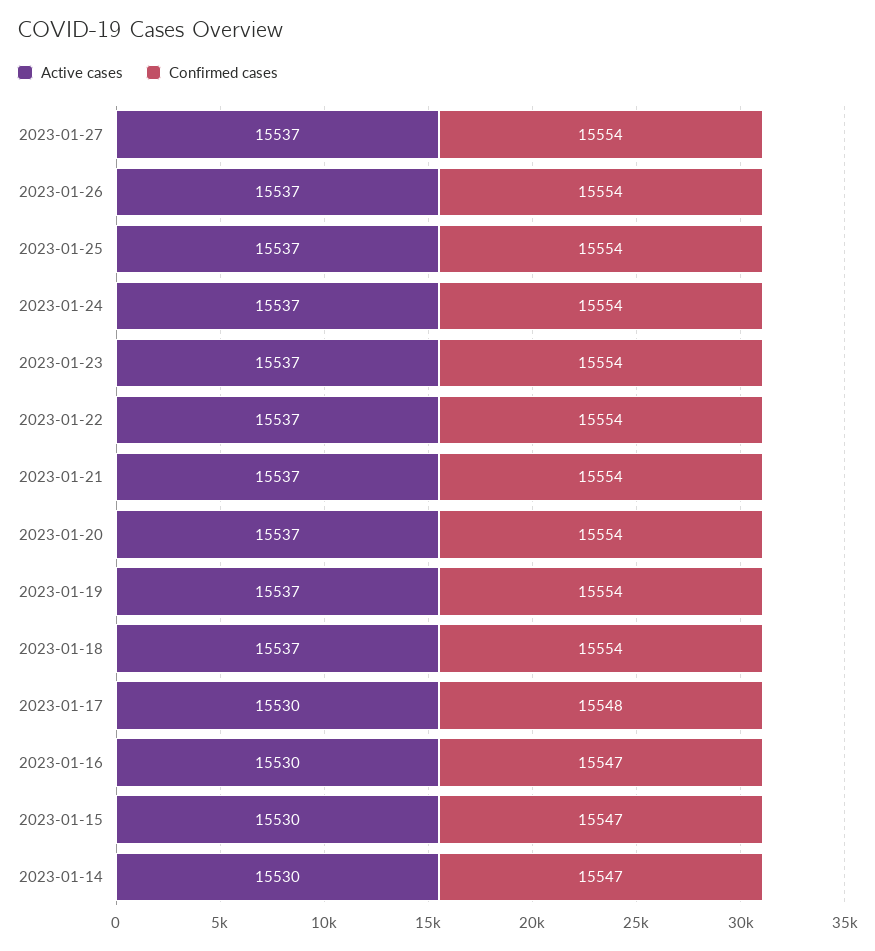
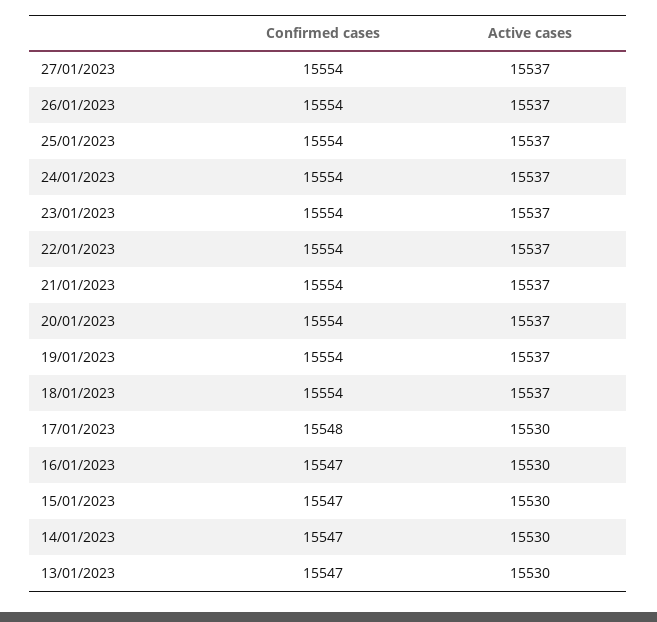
Confirmed cases, 13/01/2023: none -> 15547
Active cases, 13/01/2023: none -> 15530

